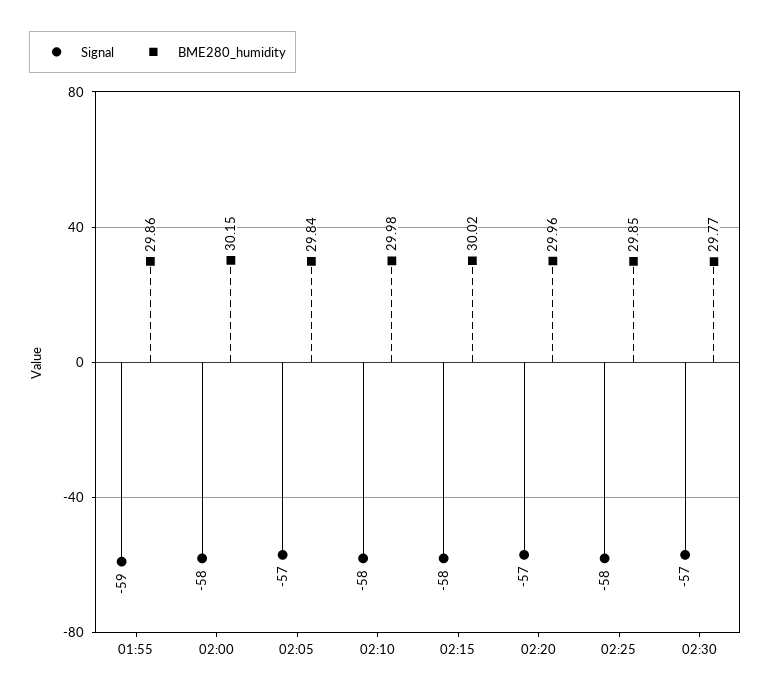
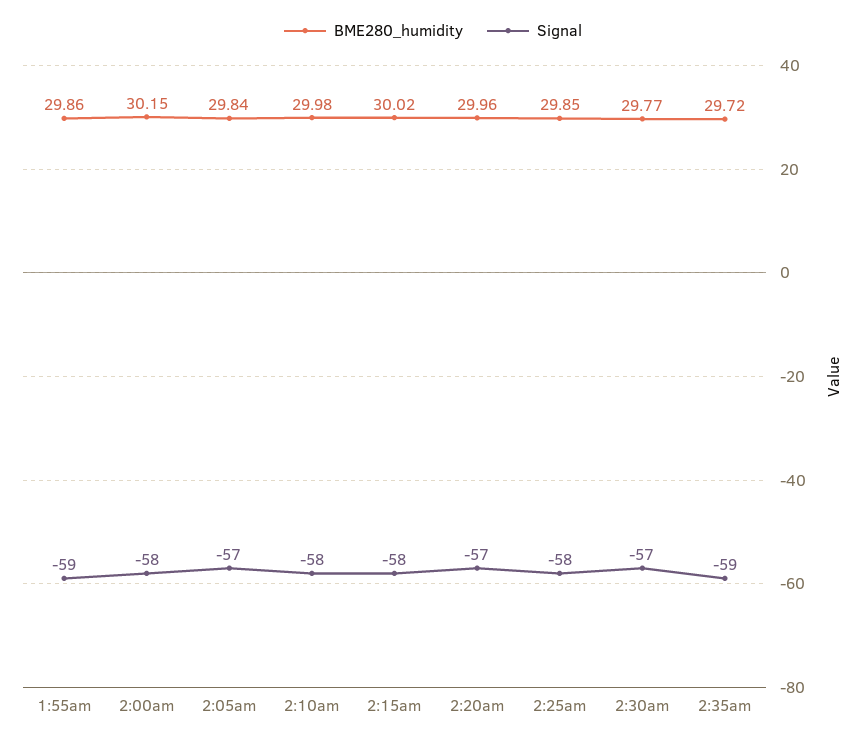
BME280_humidity, 2:35am: none -> 29.72
Signal, 2:35am: none -> -59

